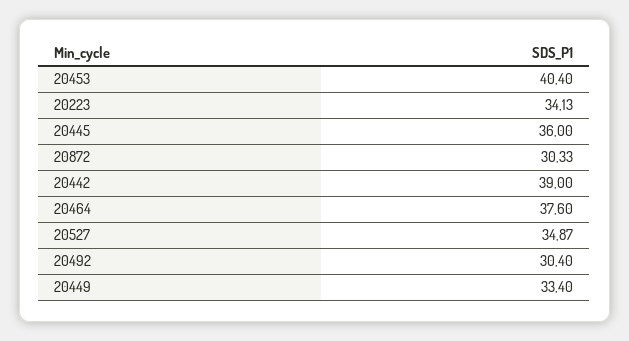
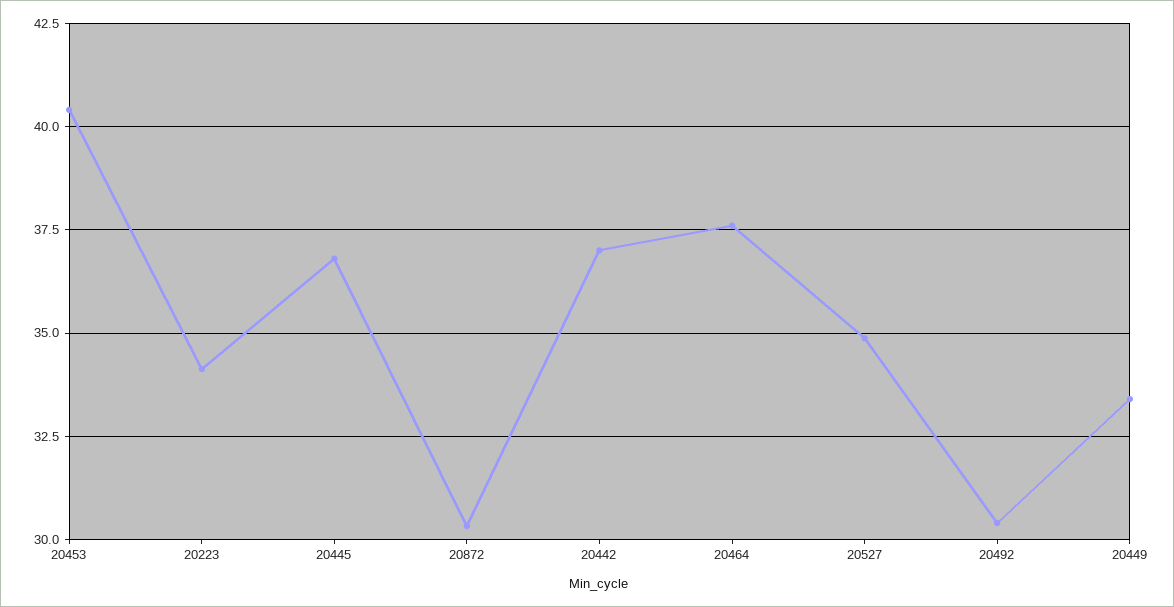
20445: 36 -> 36.75
20442: 39 -> 37

